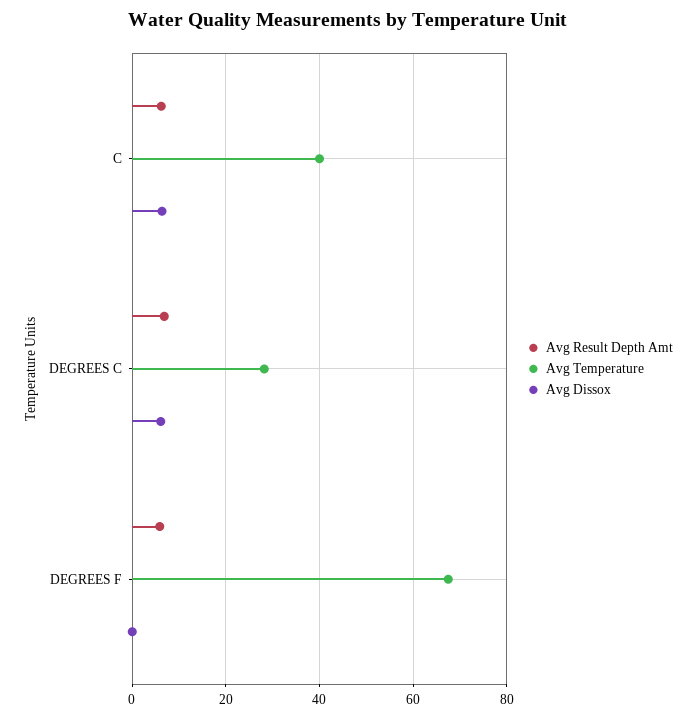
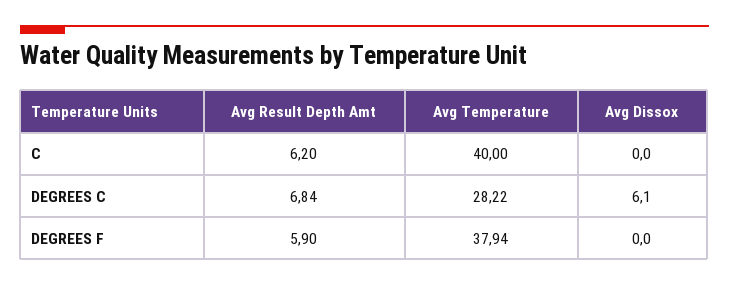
Avg Dissox, C: 6 -> 0
Avg Temperature, DEGREES F: 68 -> 37.94

